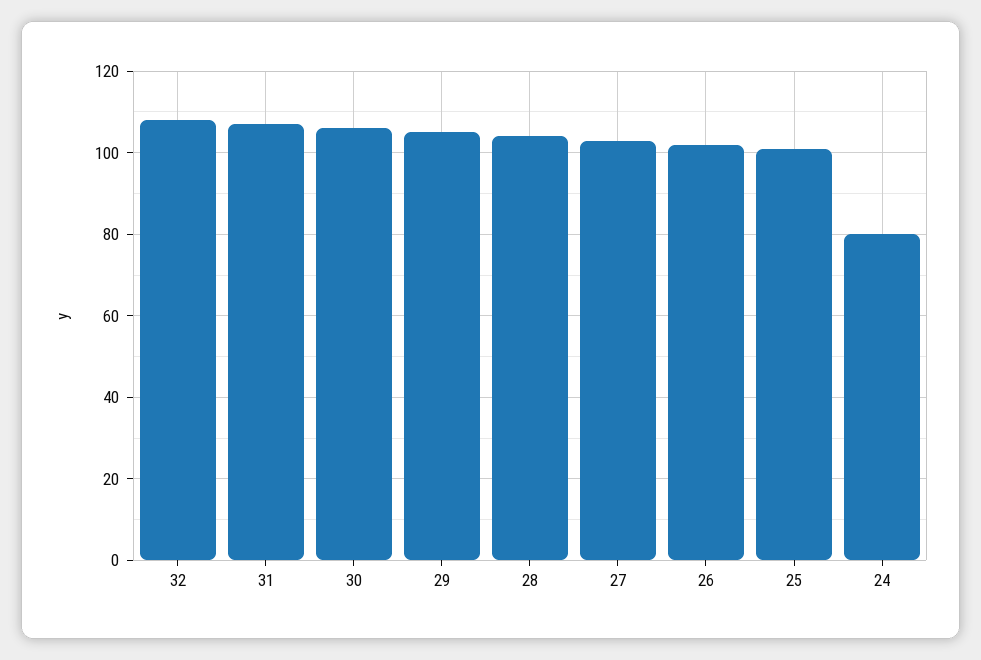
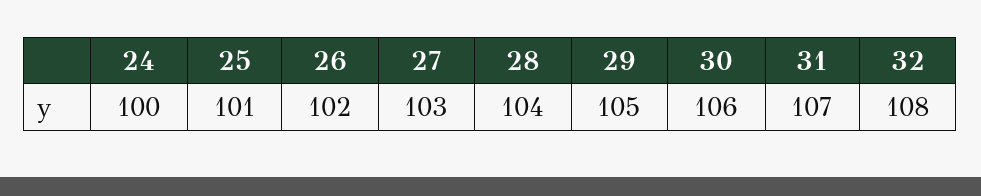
24: 80 -> 100

